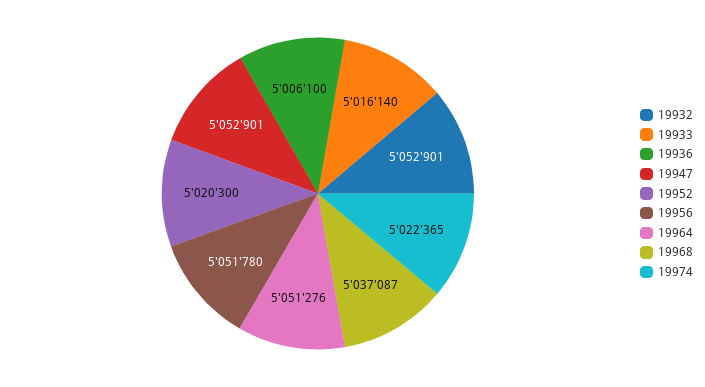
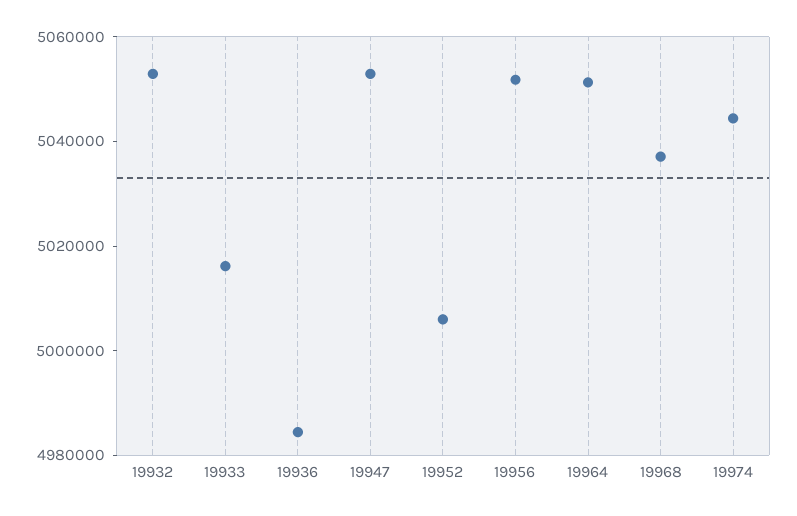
19936: 5006100 -> 4985000
19952: 5020300 -> 5005000
19974: 5022365 -> 5045000

